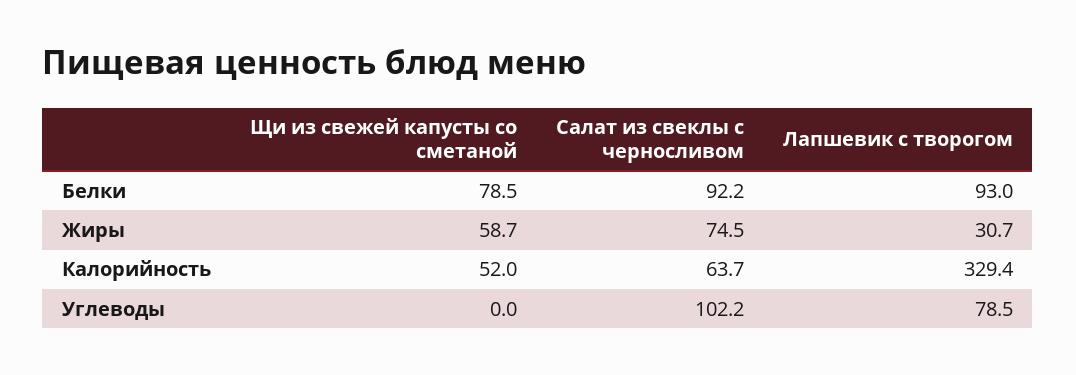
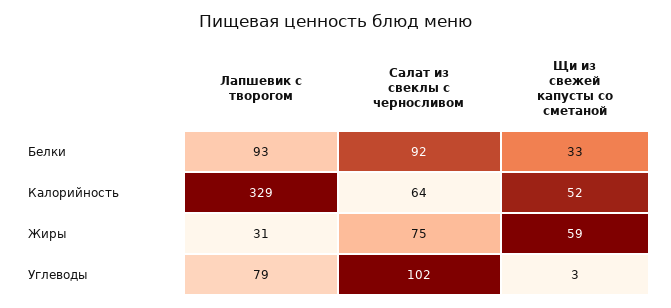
Щи из свежей капусты со сметаной, Белки: 78.5 -> 33
Щи из свежей капусты со сметаной, Углеводы: 0 -> 3

